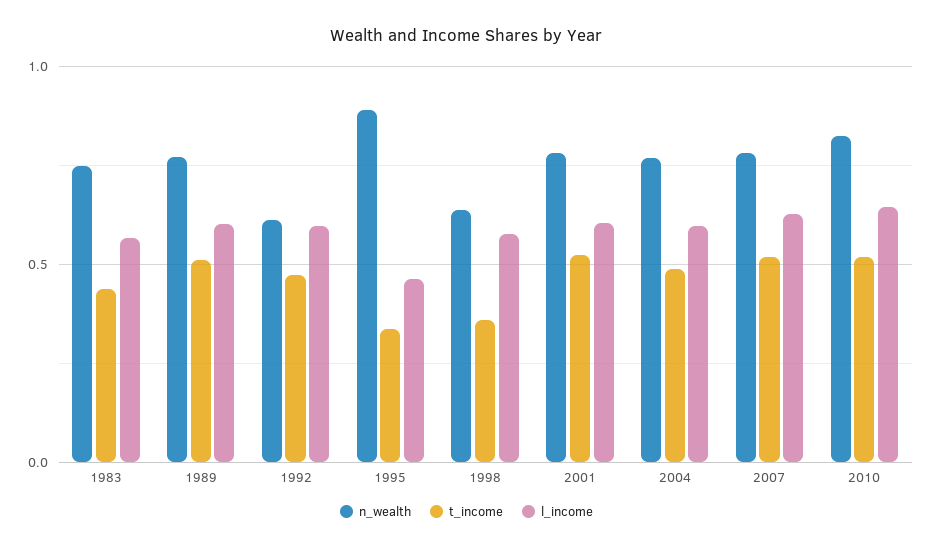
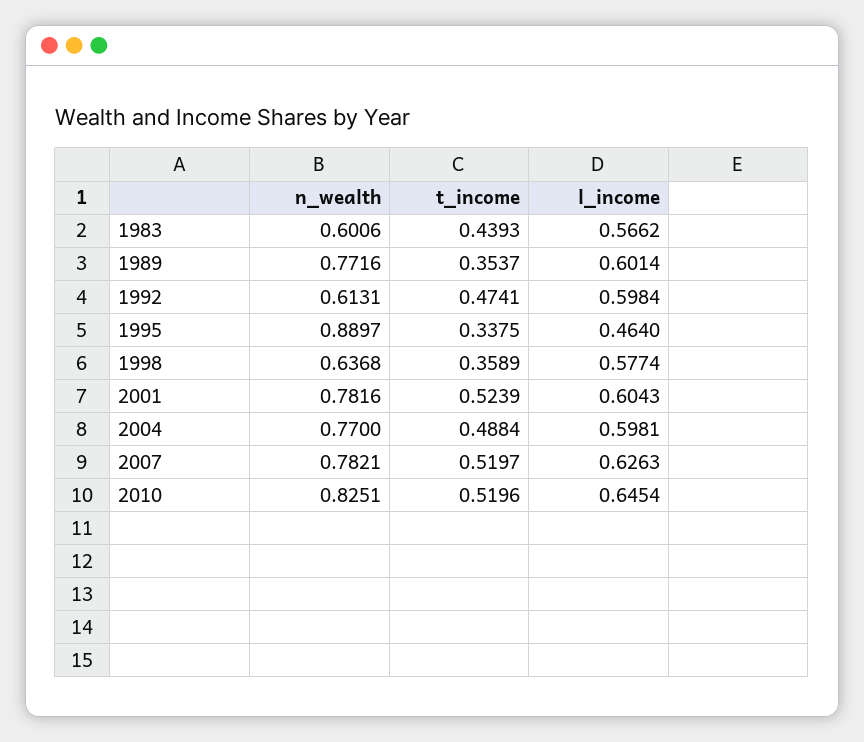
n_wealth, 1983: 0.75 -> 0.6006
t_income, 1989: 0.5 -> 0.3537

